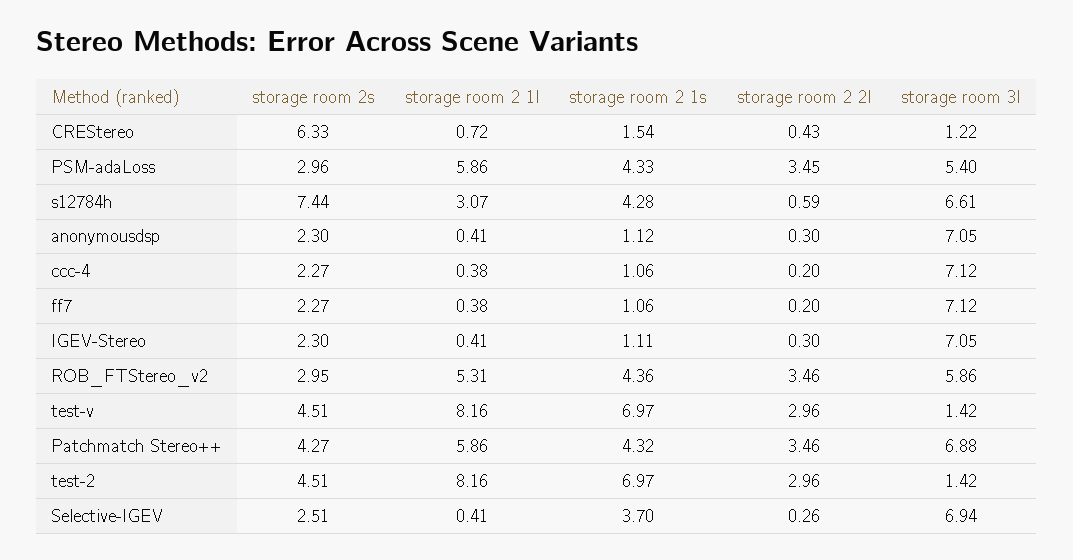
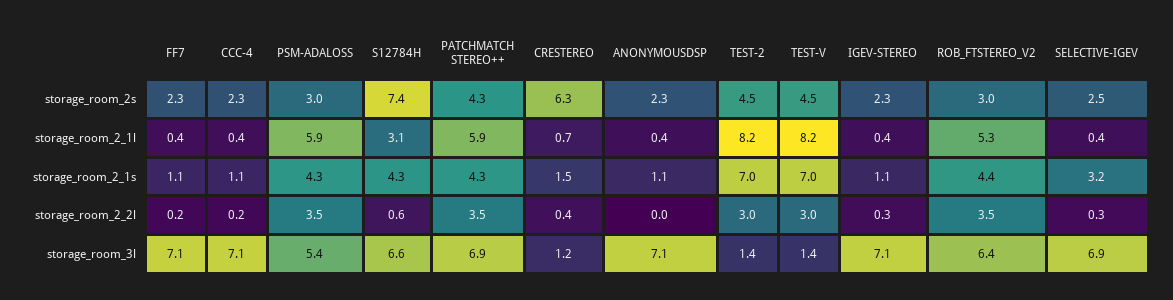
storage room 2 2l, anonymousdsp: 0.3 -> 0
storage room 3l, ROB_FTStereo_v2: 5.86 -> 6.4
storage room 2 1s, Selective-IGEV: 3.7 -> 3.2

